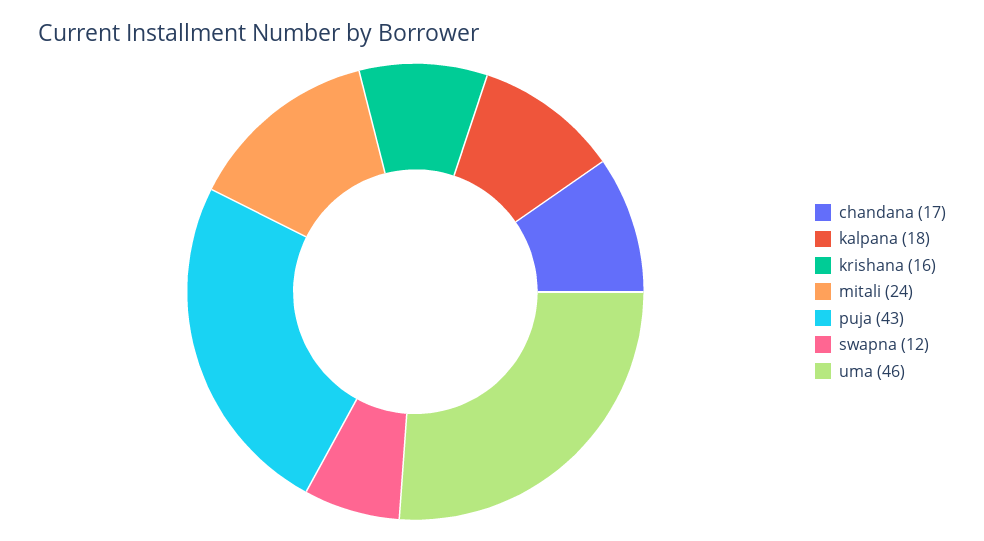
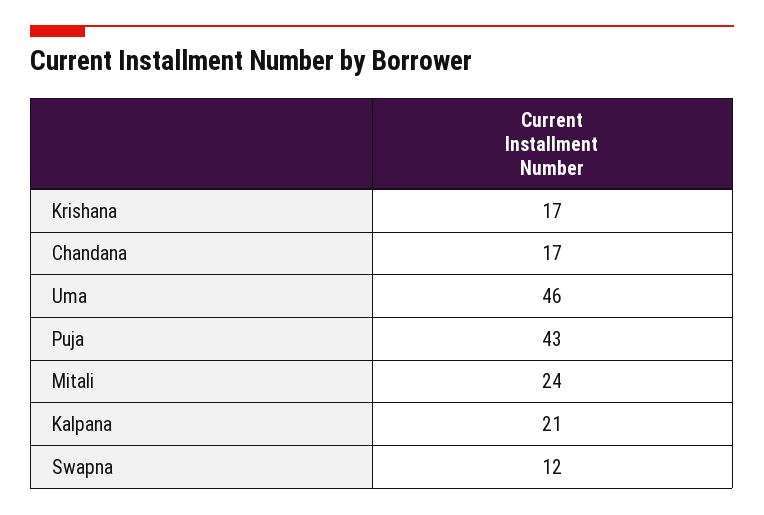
kalpana: 18 -> 21
krishana: 16 -> 17

